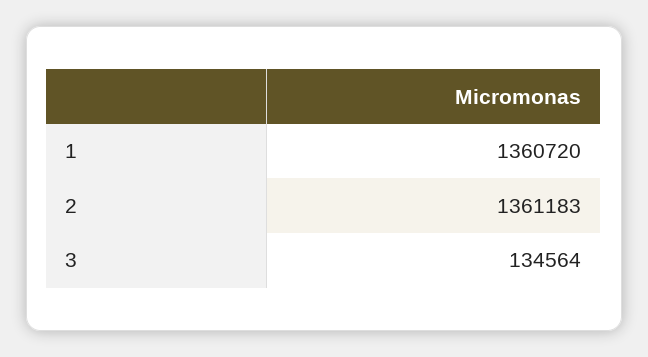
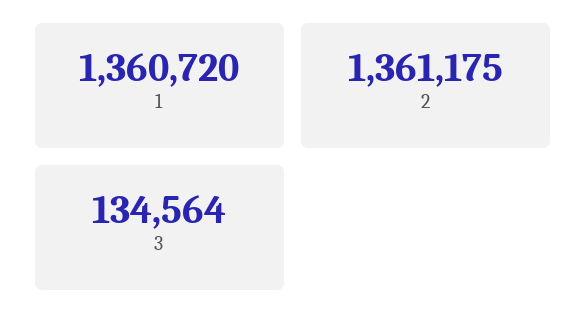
2: 1361183 -> 1361175

